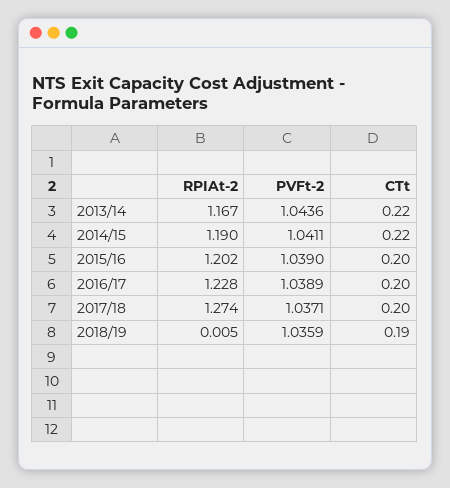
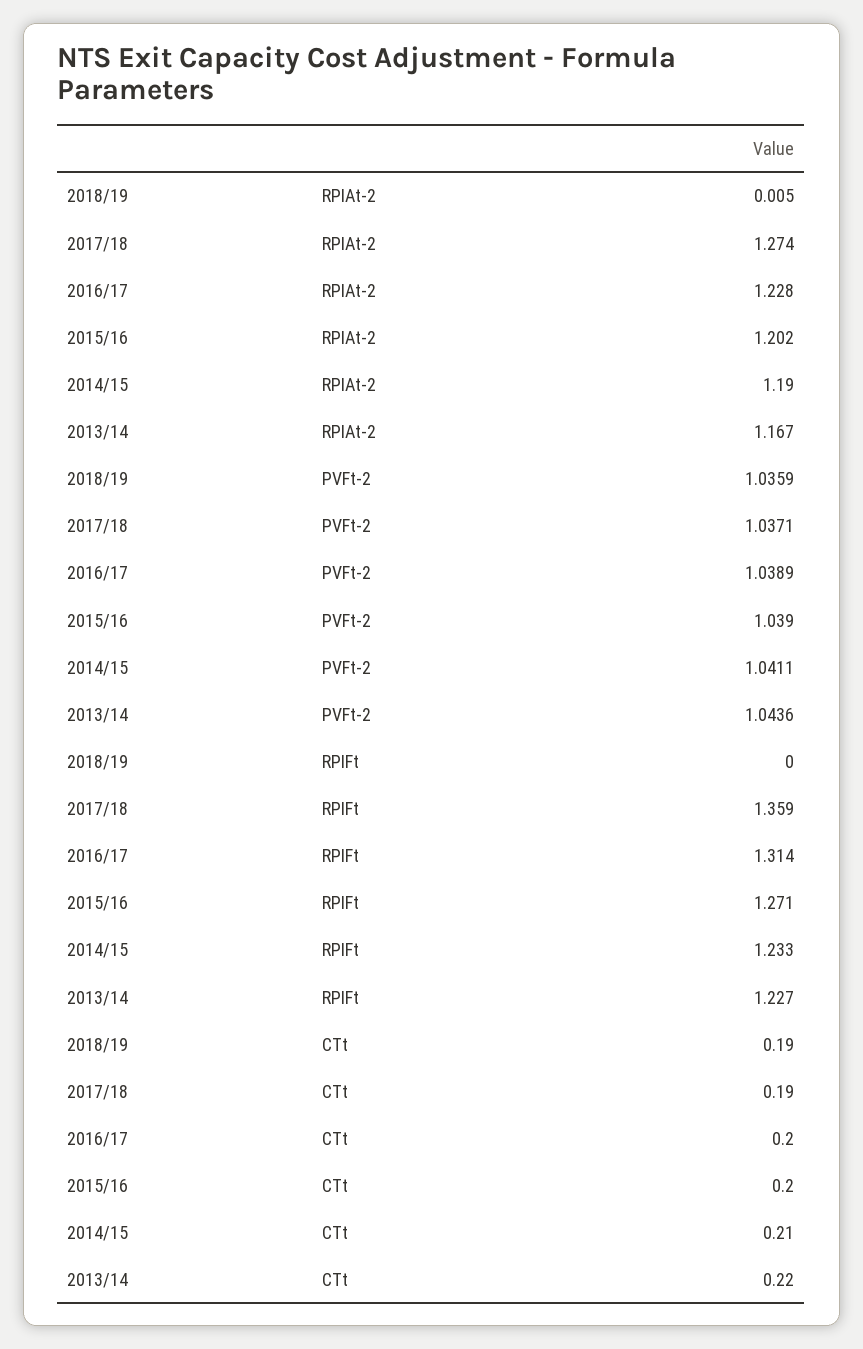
CTt, 2014/15: 0.22 -> 0.21
CTt, 2017/18: 0.2 -> 0.19
RPIFt, 2018/19: none -> 0
RPIFt, 2017/18: none -> 1.359
RPIFt, 2016/17: none -> 1.314
RPIFt, 2015/16: none -> 1.271
RPIFt, 2014/15: none -> 1.233
RPIFt, 2013/14: none -> 1.227

